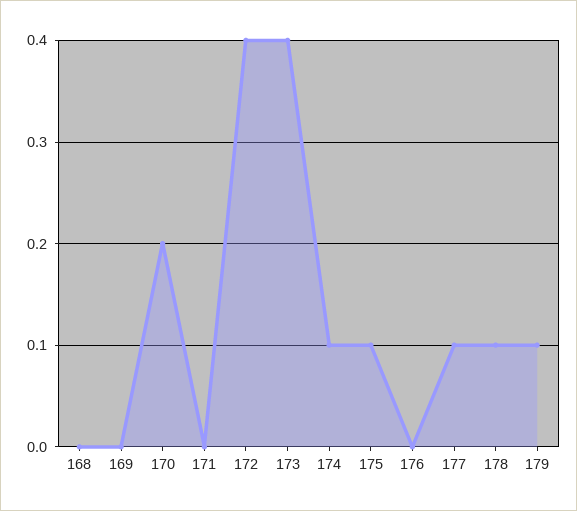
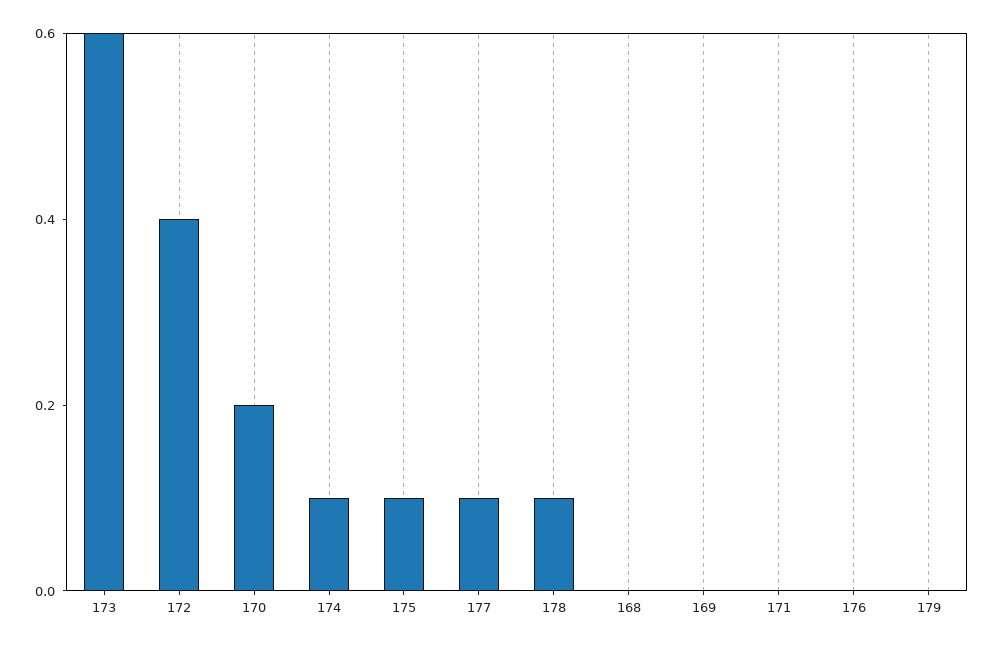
173: 0.4 -> 0.6
179: 0.1 -> 0

